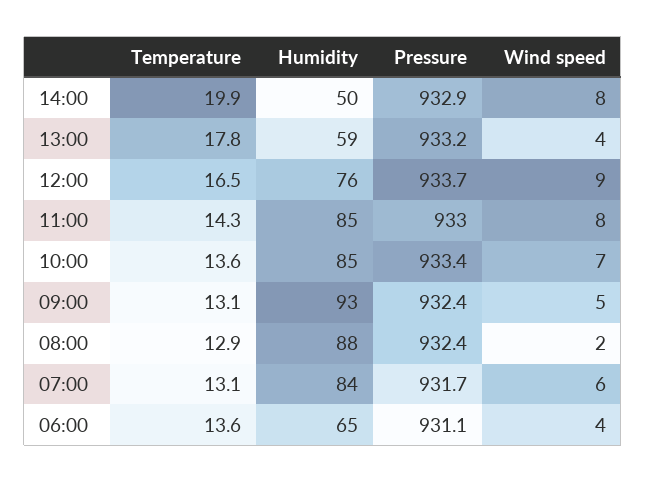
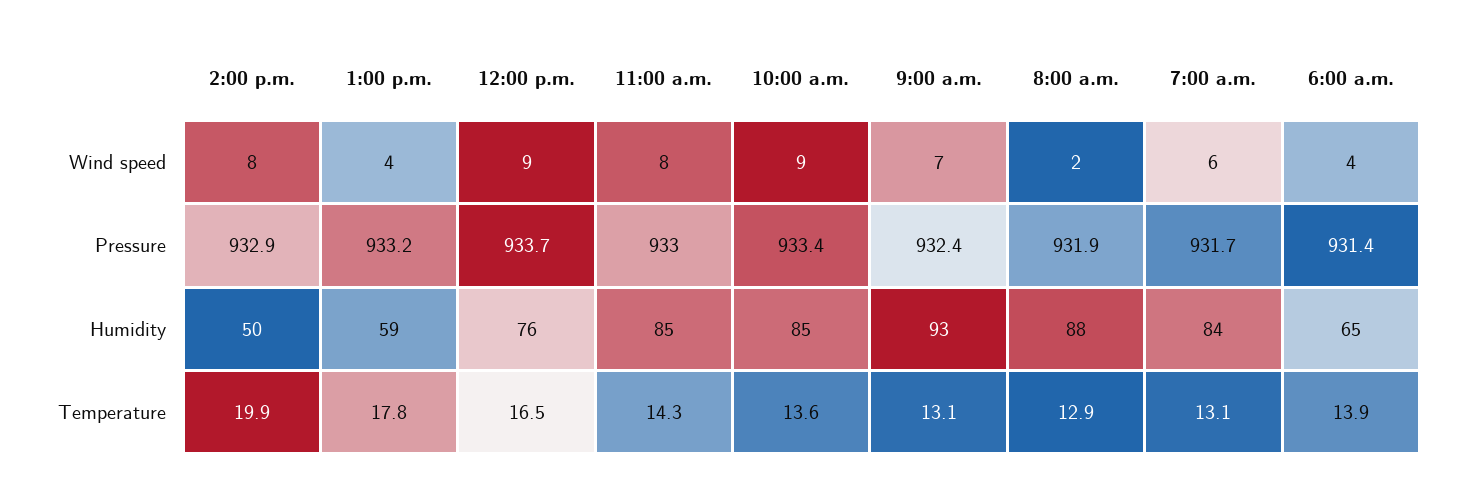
Wind speed, 10:00: 7 -> 9
Wind speed, 09:00: 5 -> 7
Pressure, 08:00: 932.4 -> 931.9
Temperature, 06:00: 13.6 -> 13.9
Pressure, 06:00: 931.1 -> 931.4

